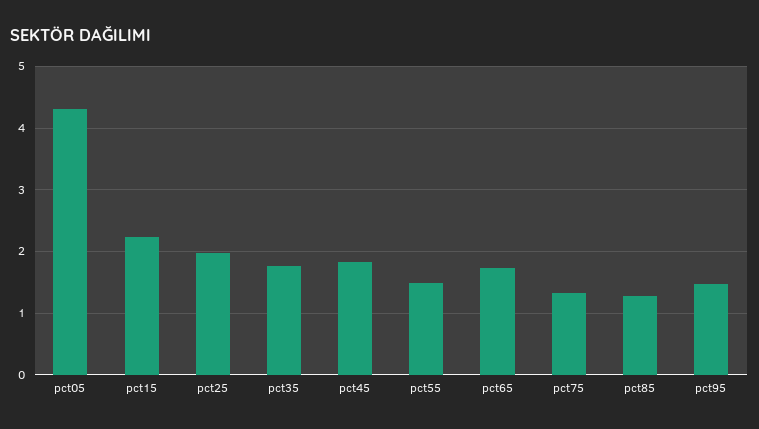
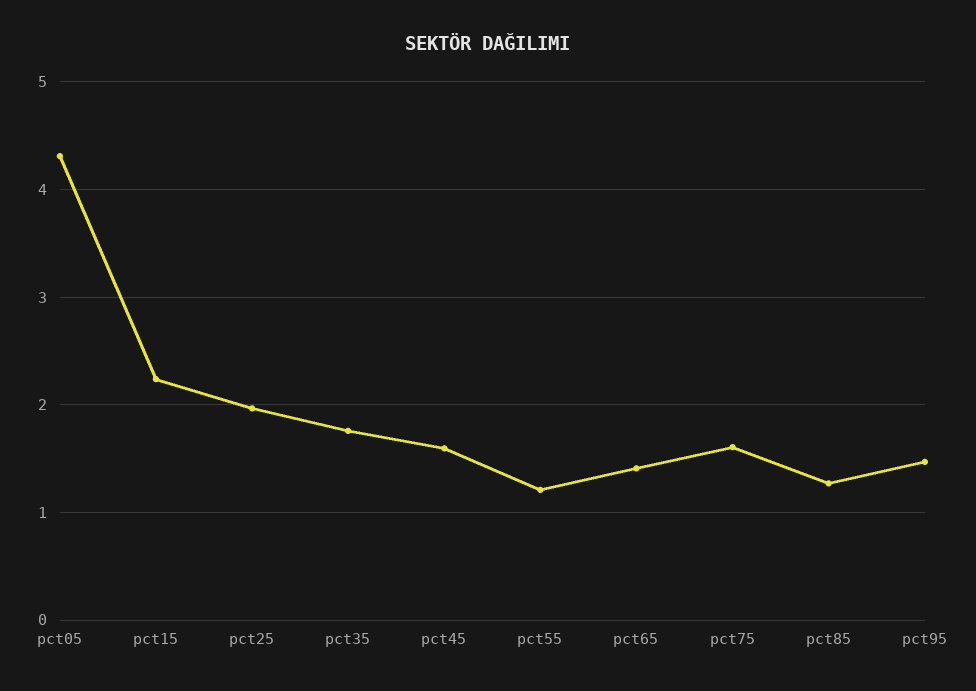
pct45: 1.8 -> 1.6
pct55: 1.5 -> 1.2
pct65: 1.7 -> 1.4
pct75: 1.3 -> 1.6

